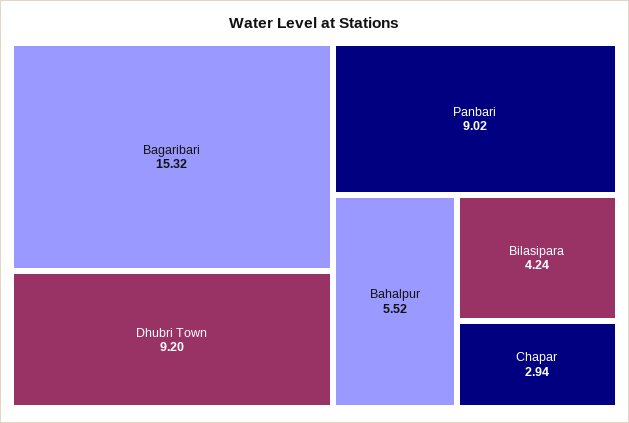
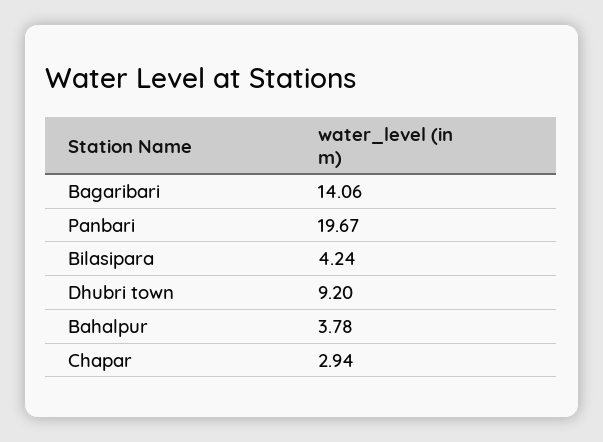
Bagaribari: 15.32 -> 14.06
Panbari: 9.02 -> 19.67
Bahalpur: 5.52 -> 3.78

